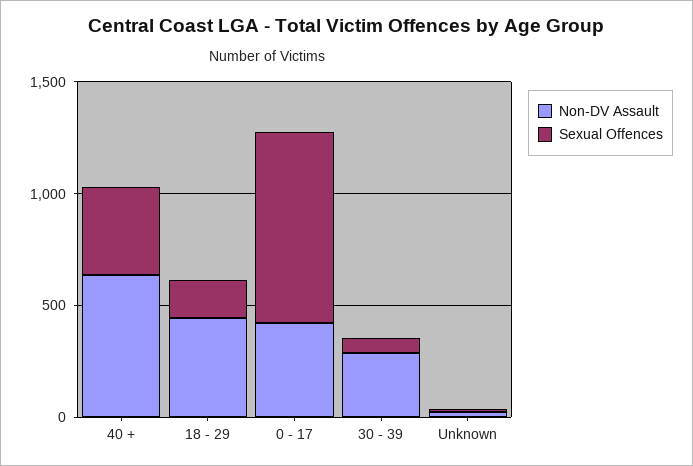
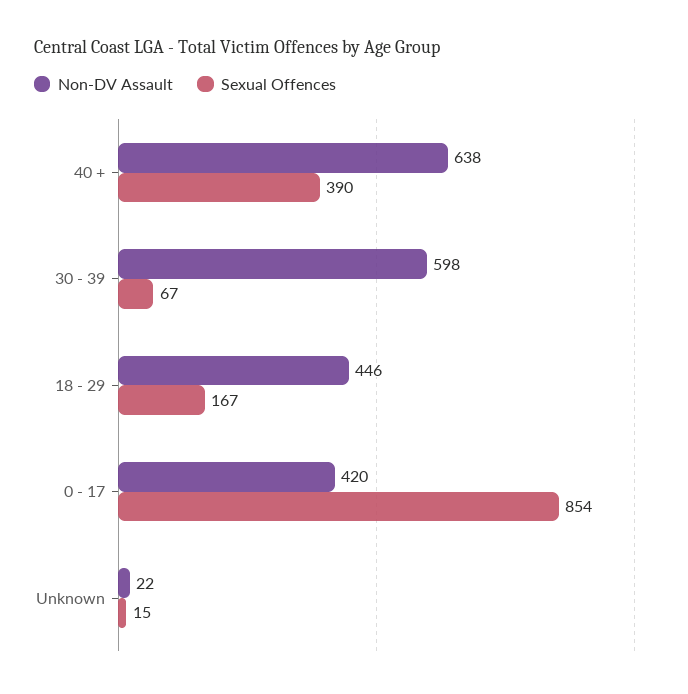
Non-DV Assault, 30 - 39: 300 -> 598

